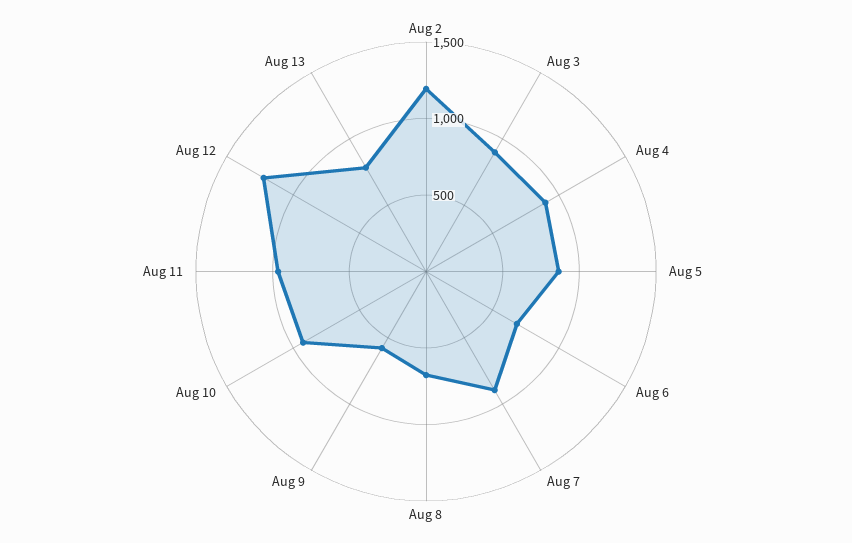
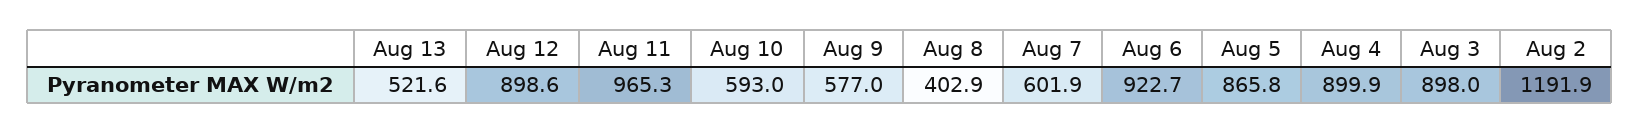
Aug 6: 700 -> 922.7
Aug 7: 900 -> 601.9
Aug 8: 700 -> 402.9
Aug 10: 900 -> 593
Aug 12: 1200 -> 898.6
Aug 13: 800 -> 521.6

